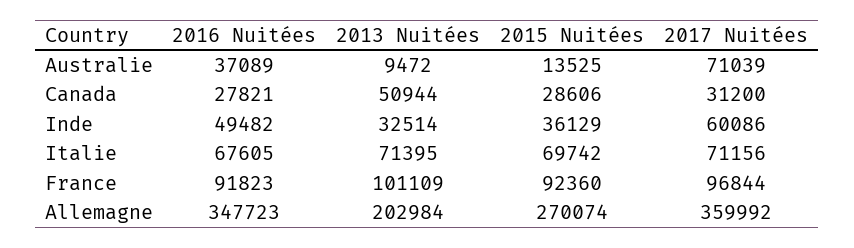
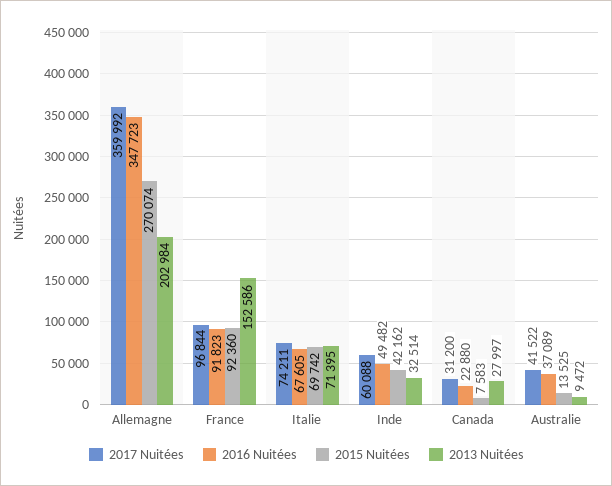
2017 Nuitées, Australie: 71039 -> 41522
2016 Nuitées, Canada: 27821 -> 22880
2013 Nuitées, Canada: 50944 -> 27997
2015 Nuitées, Canada: 28606 -> 7583
2015 Nuitées, Inde: 36129 -> 42162
2017 Nuitées, Inde: 60086 -> 60088
2017 Nuitées, Italie: 71156 -> 74211
2013 Nuitées, France: 101109 -> 152586

